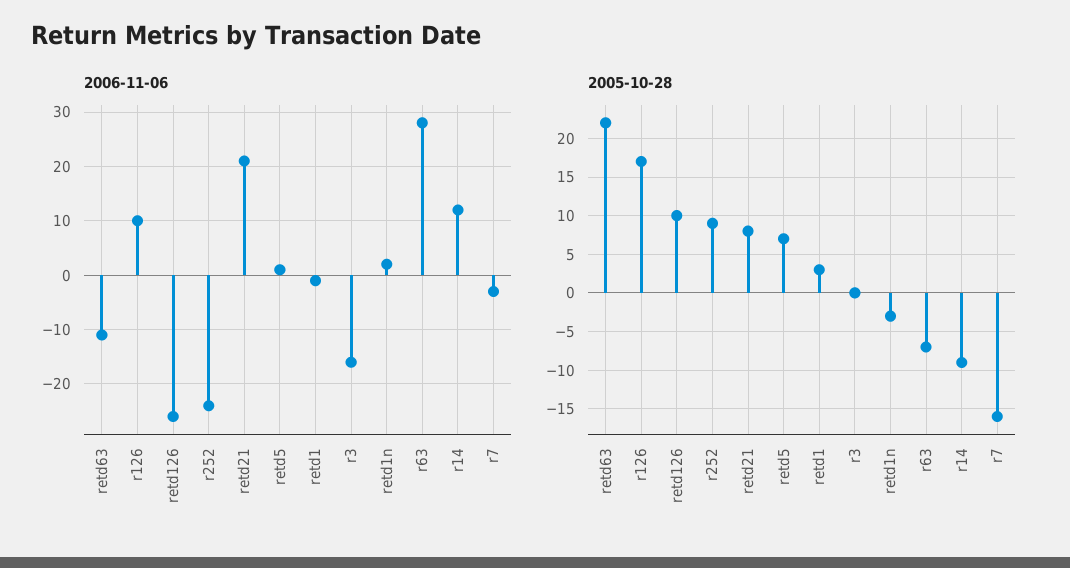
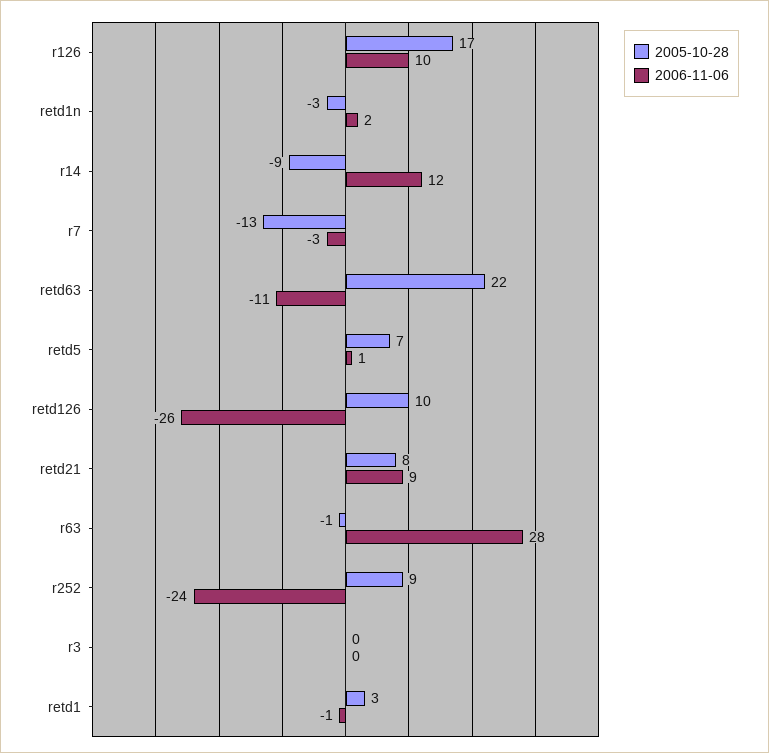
2006-11-06, retd21: 20 -> 9
2006-11-06, r3: -15 -> 0
2005-10-28, r63: -7 -> -1
2005-10-28, r7: -16 -> -13

